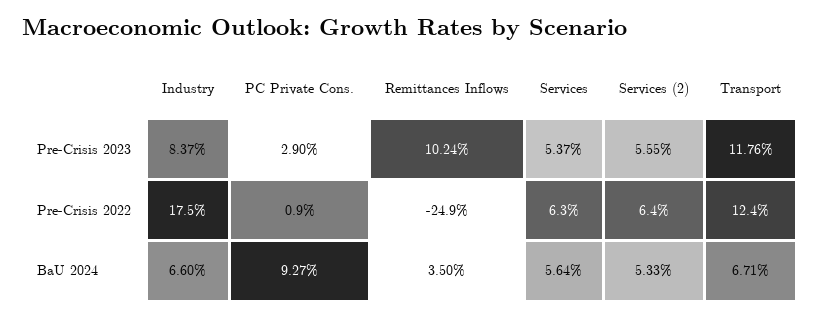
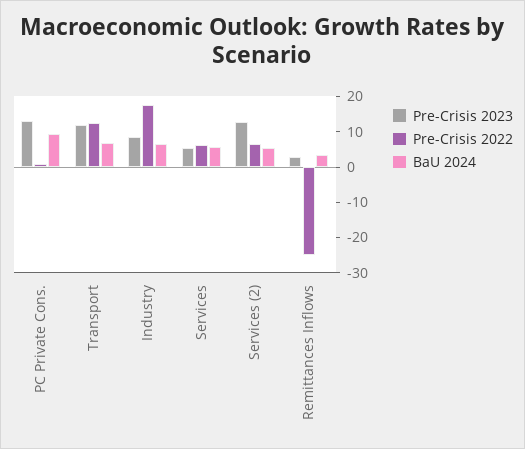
Pre-Crisis 2023, PC Private Cons.: 2.9 -> 12.5
Pre-Crisis 2023, Remittances Inflows: 10.24 -> 2.5
Pre-Crisis 2023, Services (2): 5.55 -> 12.5

